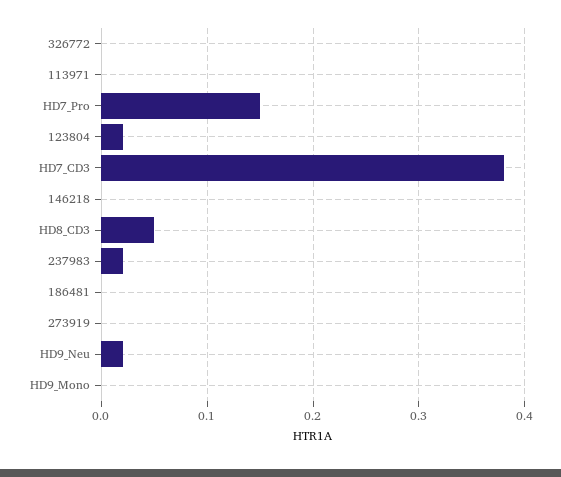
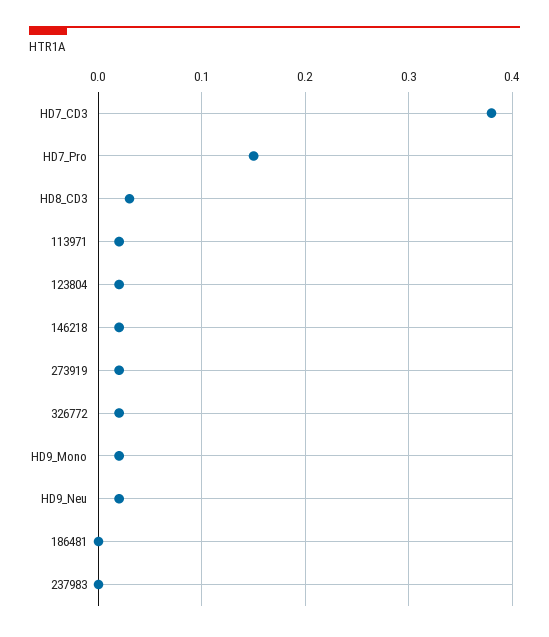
326772: 0 -> 0.02
113971: 0 -> 0.02
146218: 0 -> 0.02
HD8_CD3: 0.05 -> 0.03
237983: 0.02 -> 0
273919: 0 -> 0.02
HD9_Mono: 0 -> 0.02

